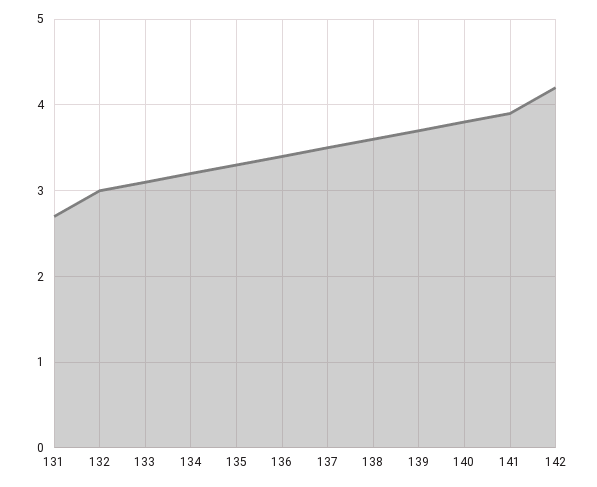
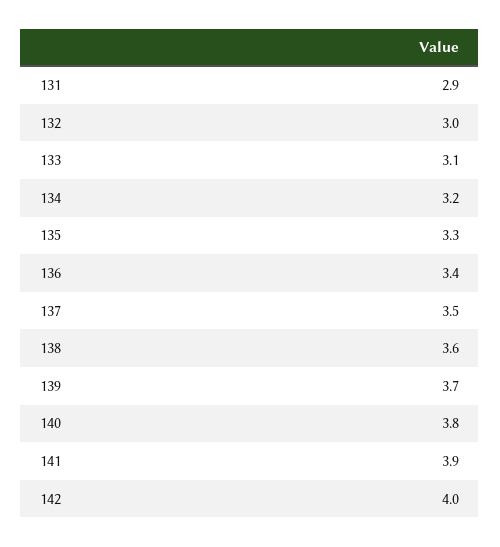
131: 2.7 -> 2.9
142: 4.2 -> 4

